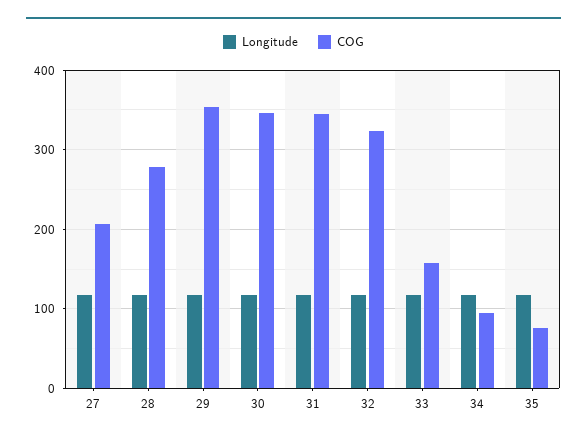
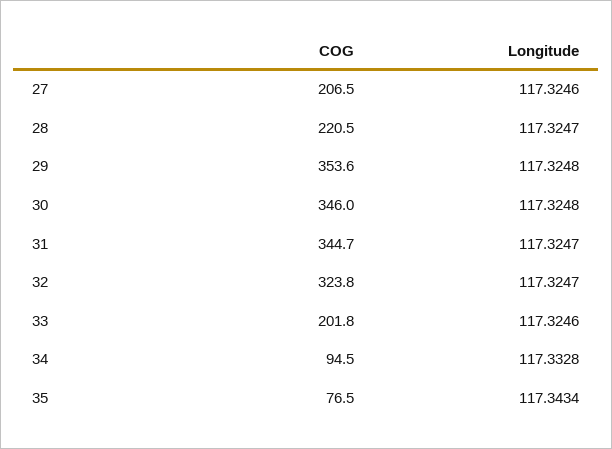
COG, 28: 280 -> 220.5
COG, 33: 160 -> 201.8

